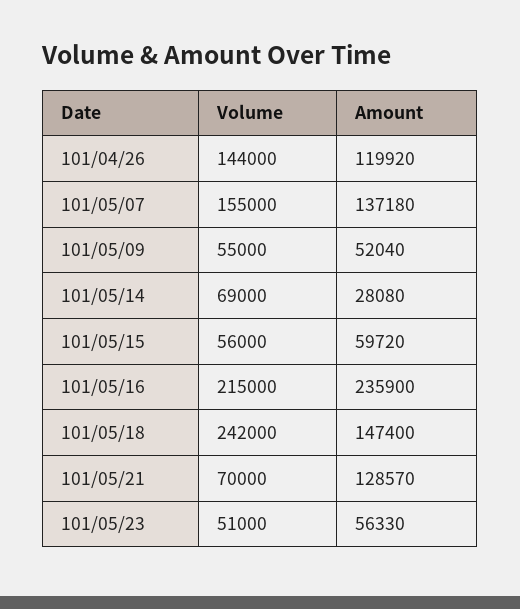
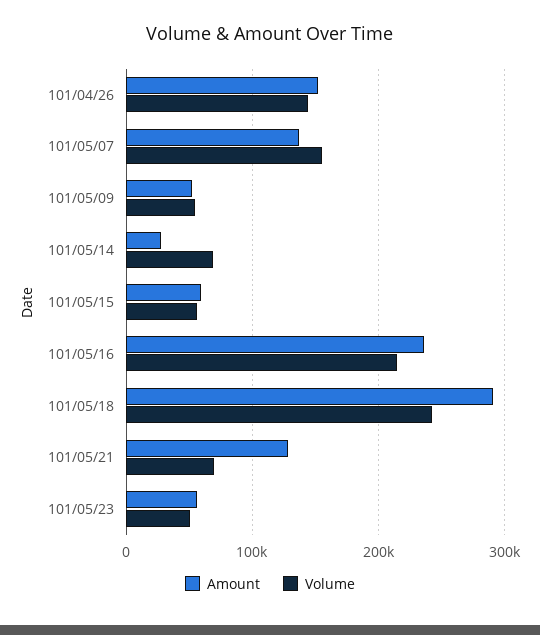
Amount, 101/04/26: 119920 -> 150000
Amount, 101/05/18: 147400 -> 290000

